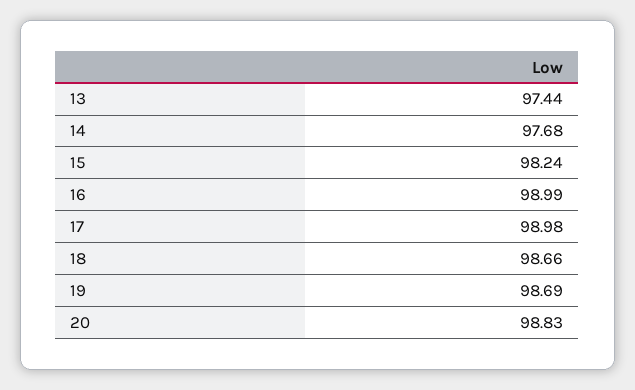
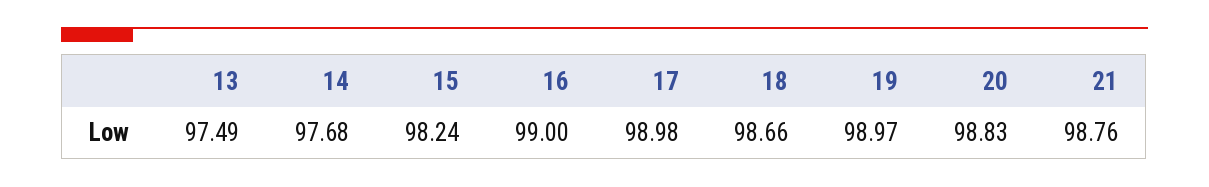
13: 97.44 -> 97.49
16: 98.99 -> 99
19: 98.69 -> 98.97
21: none -> 98.76

